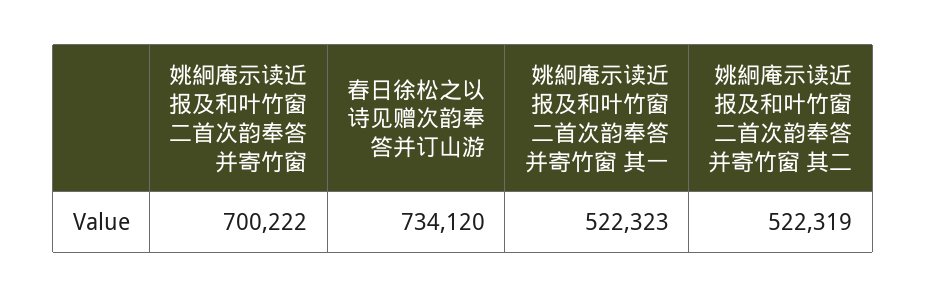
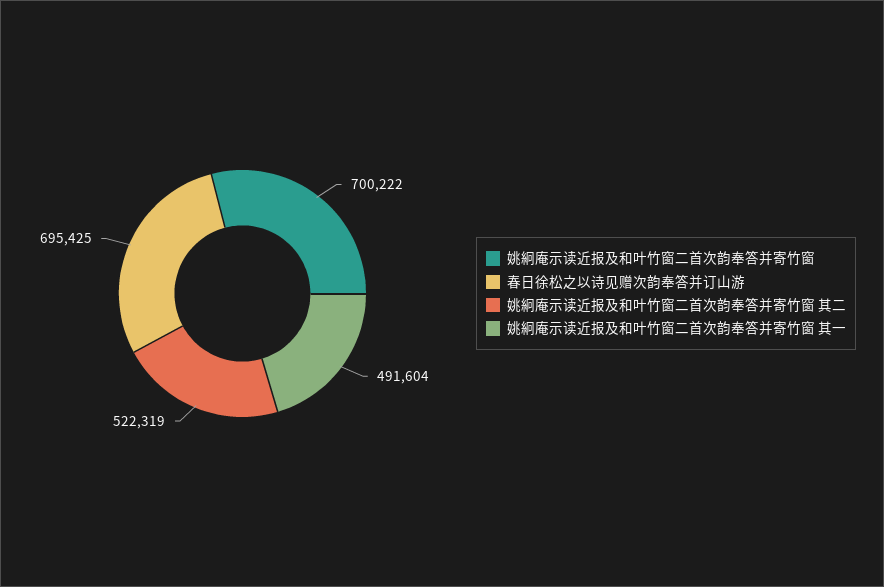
春日徐松之以诗见赠次韵奉答并订山游: 734120 -> 695425
姚絅庵示读近报及和叶竹窗二首次韵奉答并寄竹窗 其一: 522323 -> 491604

